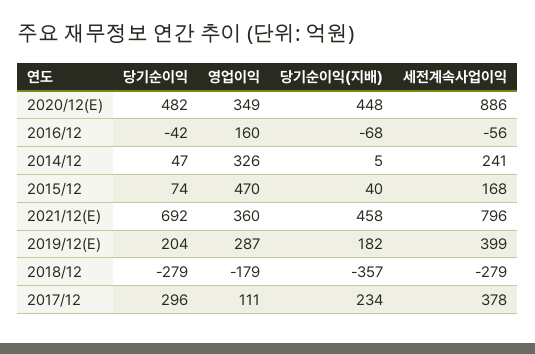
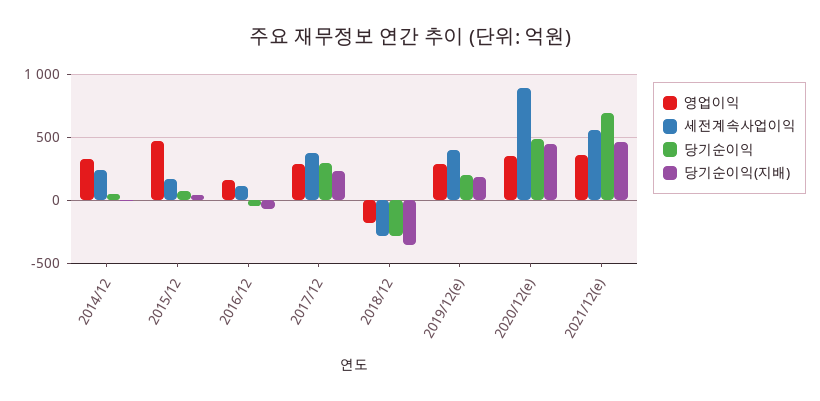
세전계속사업이익, 2016/12: -56 -> 100
세전계속사업이익, 2021/12(E): 796 -> 550
영업이익, 2017/12: 111 -> 300

